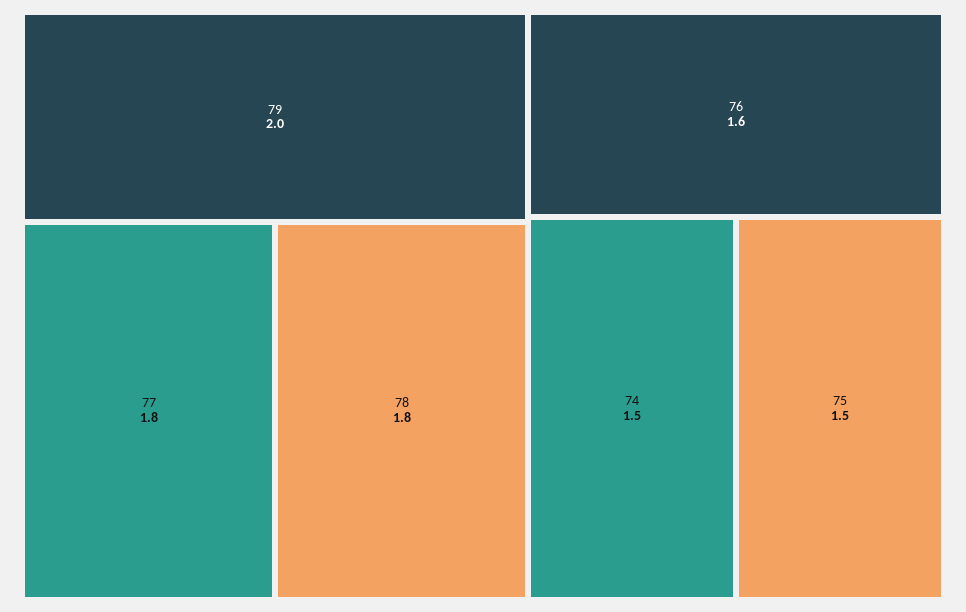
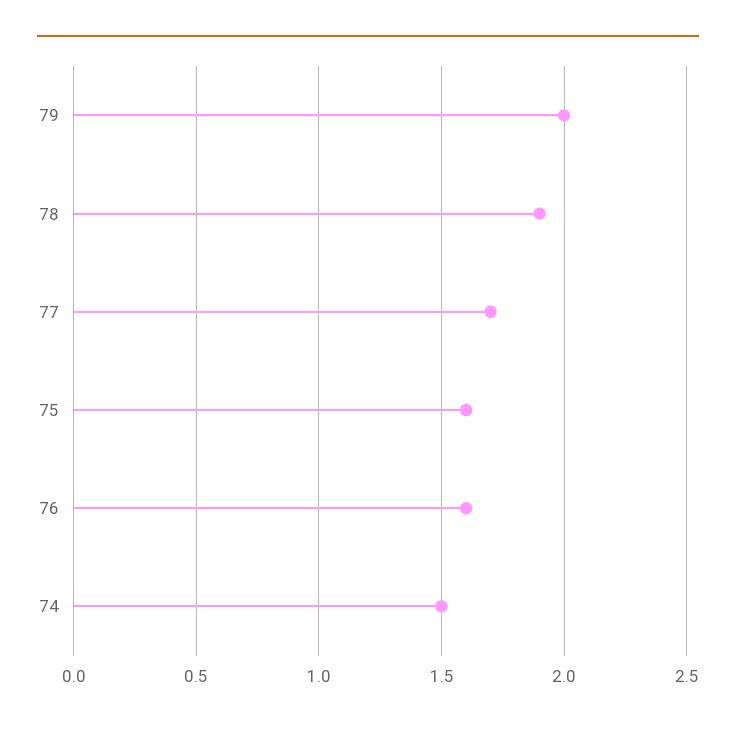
77: 1.8 -> 1.7
78: 1.8 -> 1.9
75: 1.5 -> 1.6

